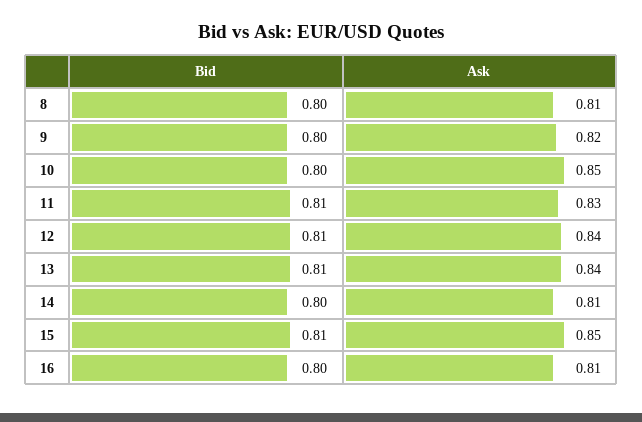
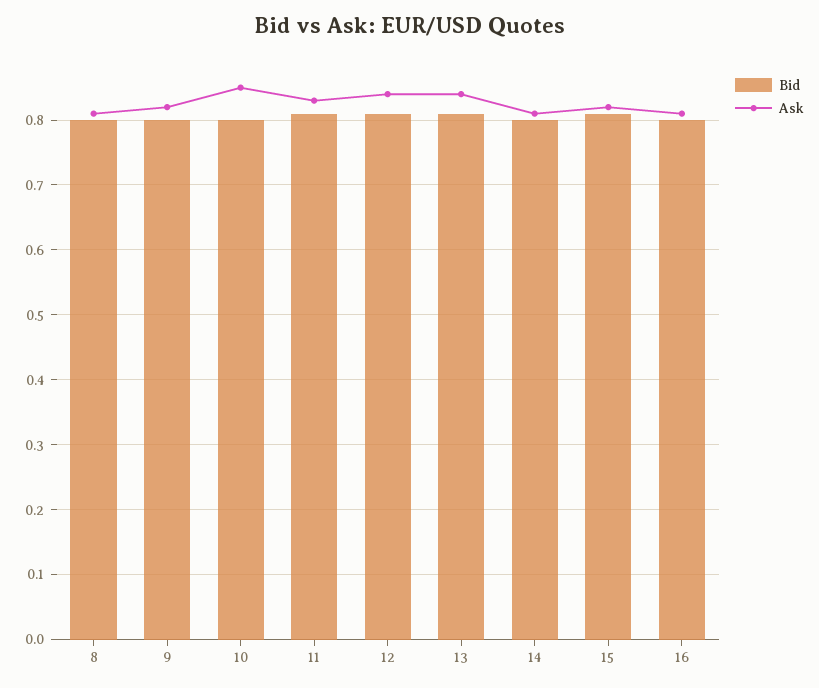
Ask, 15: 0.85 -> 0.82

